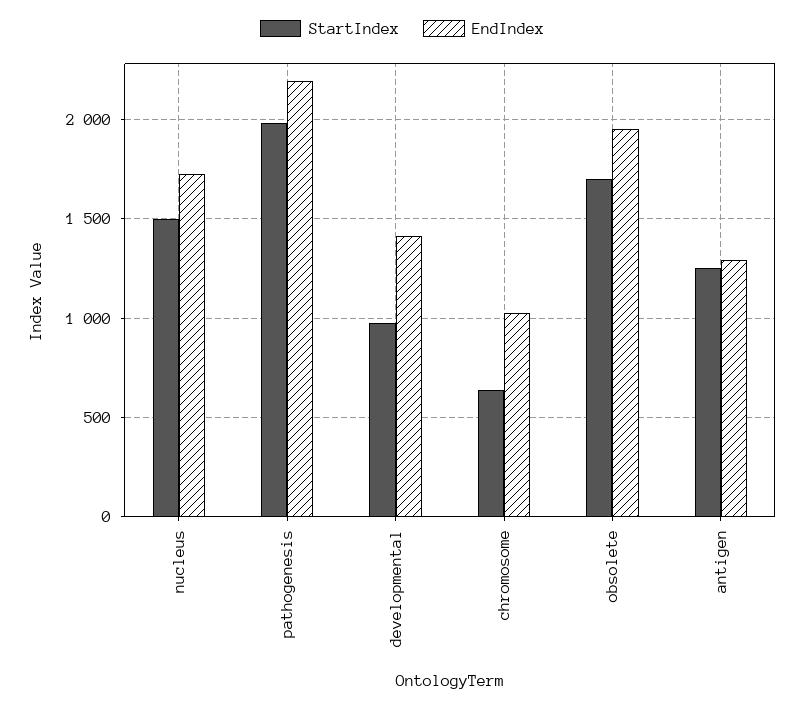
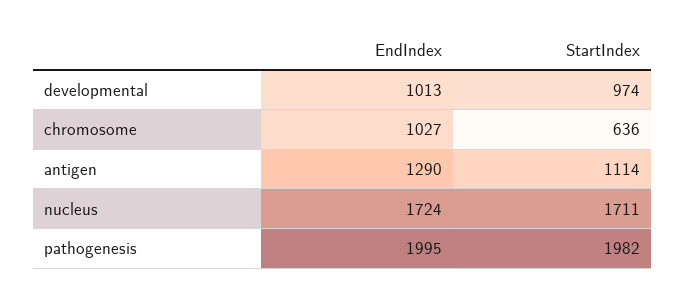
StartIndex, nucleus: 1500 -> 1711
EndIndex, pathogenesis: 2200 -> 1995
EndIndex, developmental: 1400 -> 1013
StartIndex, obsolete: 1700 -> none
EndIndex, obsolete: 1950 -> none
StartIndex, antigen: 1250 -> 1114

